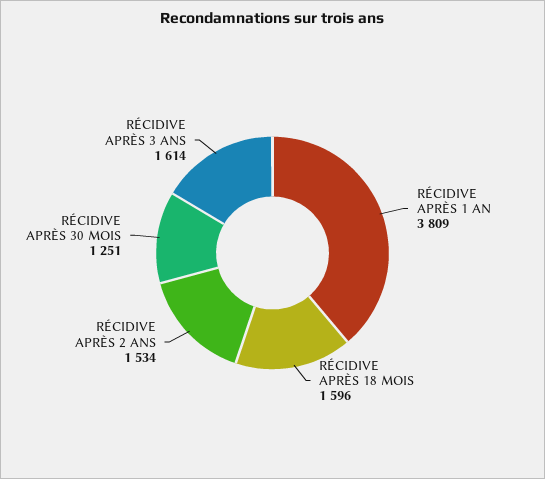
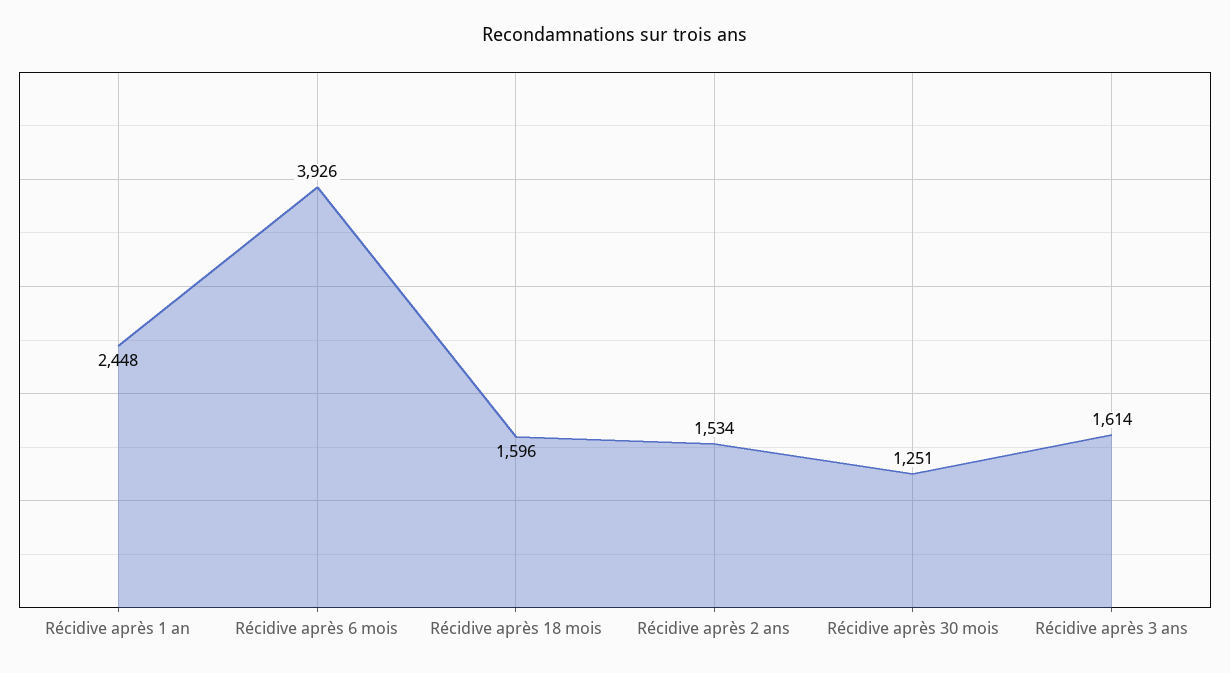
RÉCIDIVE APRÈS 1 AN: 3809 -> 2448
Récidive après 6 mois: none -> 3926

